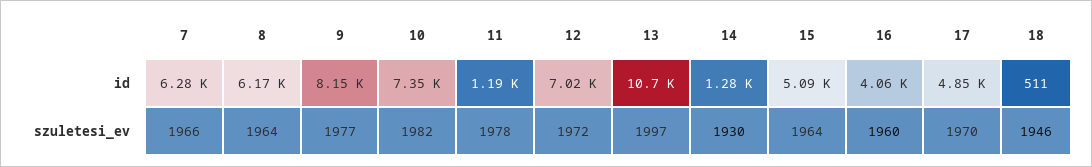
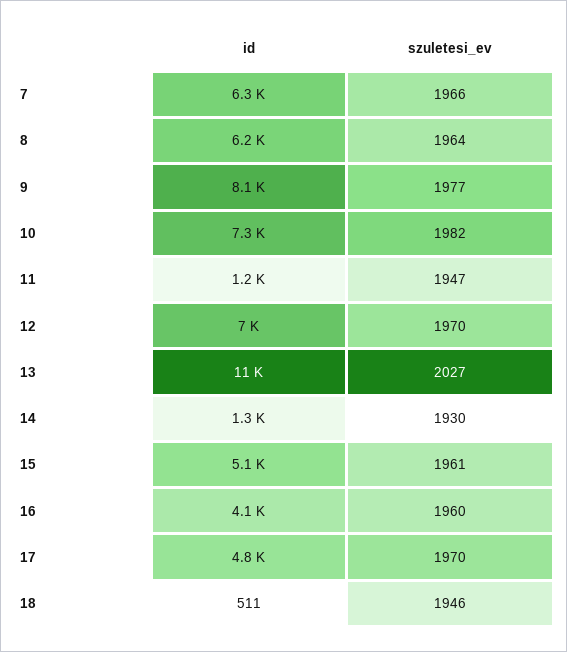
11, szuletesi_ev: 1978 -> 1947
12, szuletesi_ev: 1972 -> 1970
13, szuletesi_ev: 1997 -> 2027
15, szuletesi_ev: 1964 -> 1961

